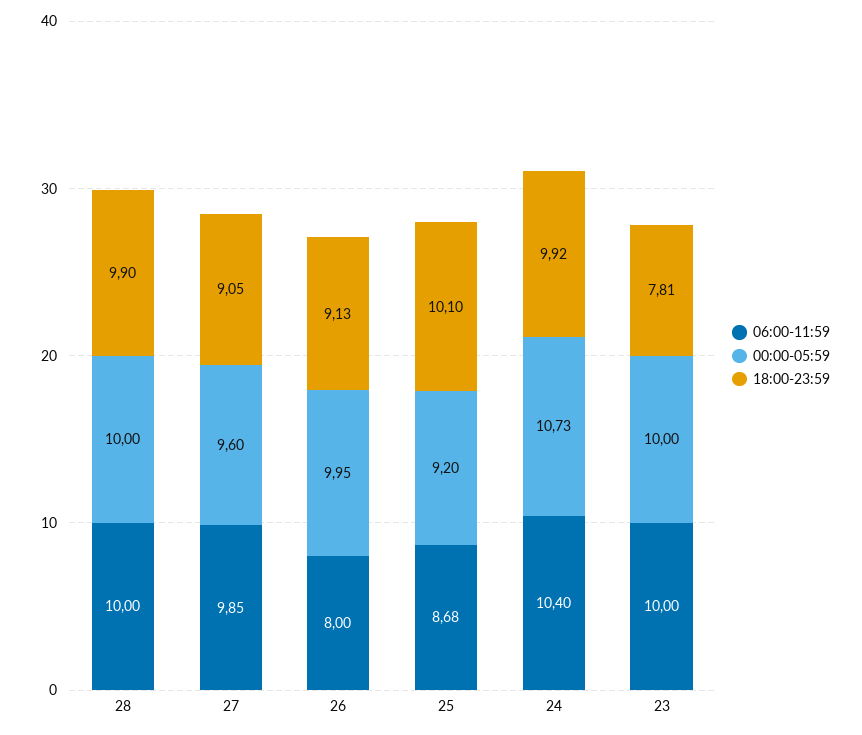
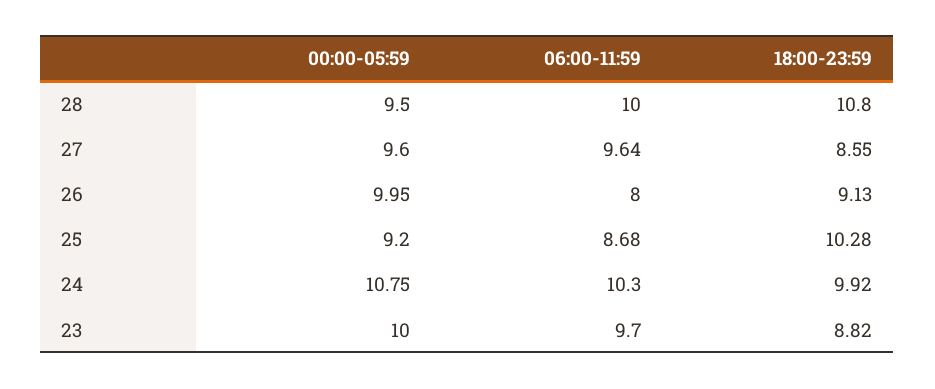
00:00-05:59, 28: 10 -> 9.5
18:00-23:59, 28: 9.9 -> 10.8
06:00-11:59, 27: 9.85 -> 9.64
18:00-23:59, 27: 9.05 -> 8.55
18:00-23:59, 25: 10.1 -> 10.28
06:00-11:59, 24: 10.4 -> 10.3
00:00-05:59, 24: 10.73 -> 10.75
06:00-11:59, 23: 10 -> 9.7
18:00-23:59, 23: 7.81 -> 8.82

